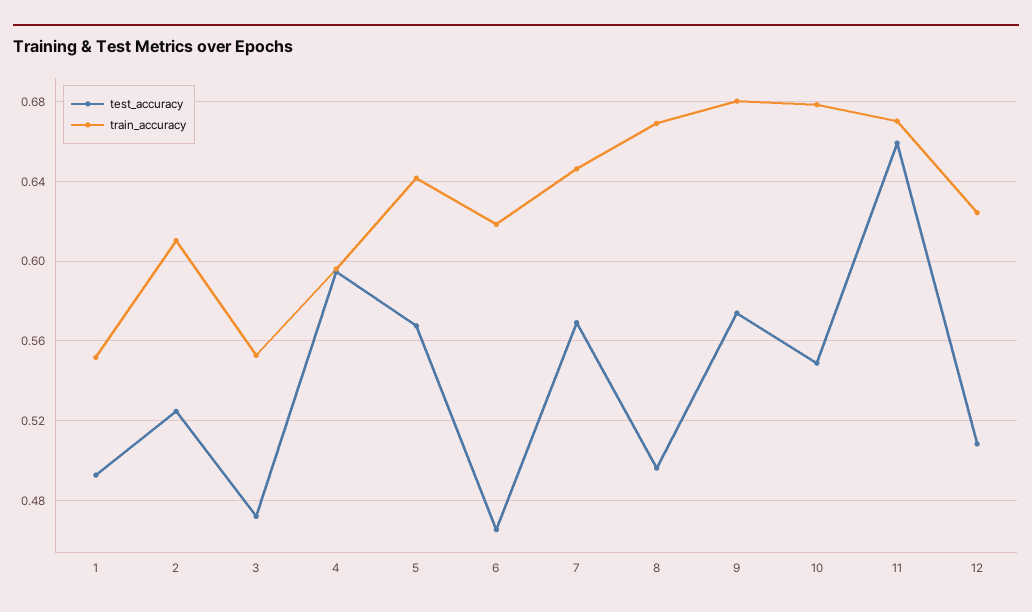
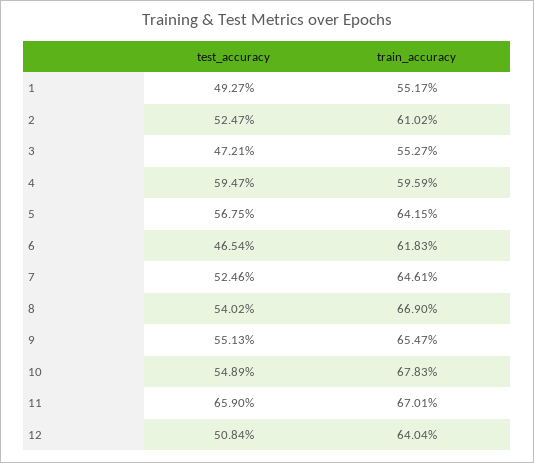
test_accuracy, 7: 0.57 -> 0.5246
test_accuracy, 8: 0.495 -> 0.5402
test_accuracy, 9: 0.575 -> 0.5513
train_accuracy, 9: 0.68 -> 0.6547
train_accuracy, 12: 0.625 -> 0.6404

